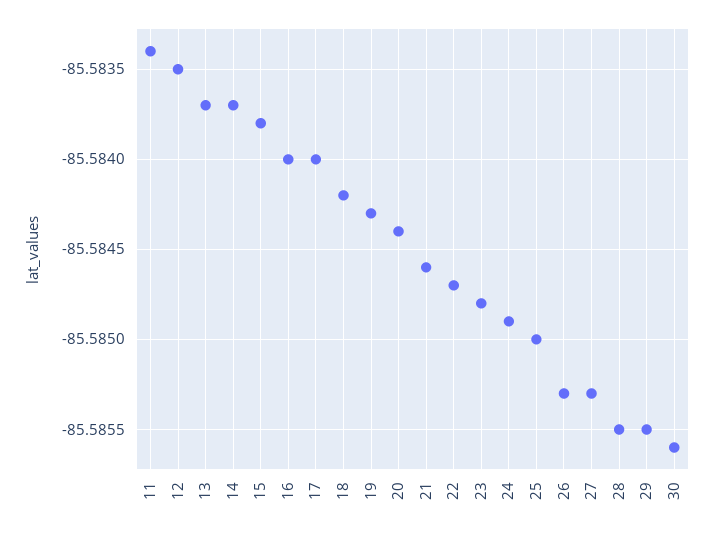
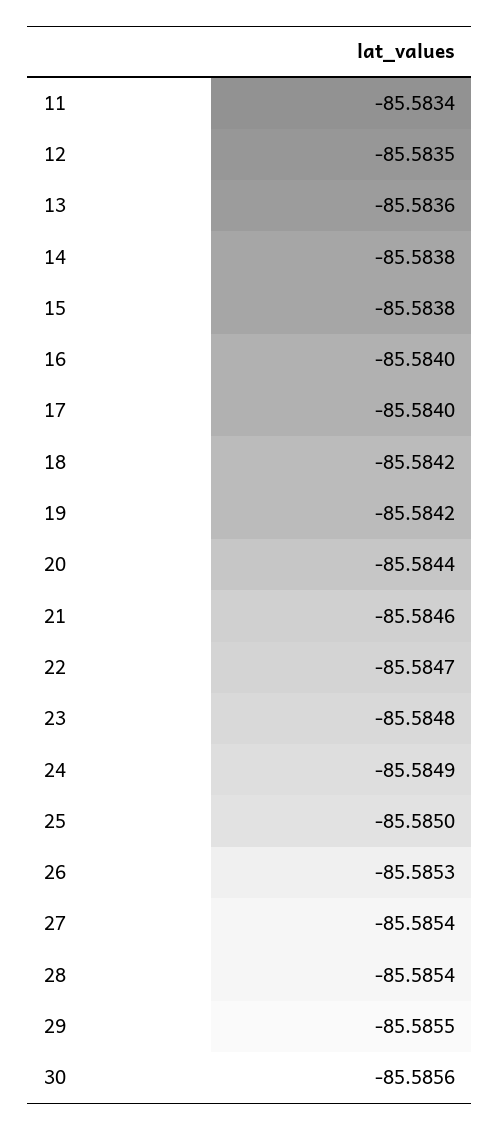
13: -85.5837 -> -85.5836
14: -85.5837 -> -85.5838
19: -85.5843 -> -85.5842
27: -85.5853 -> -85.5854
28: -85.5855 -> -85.5854

